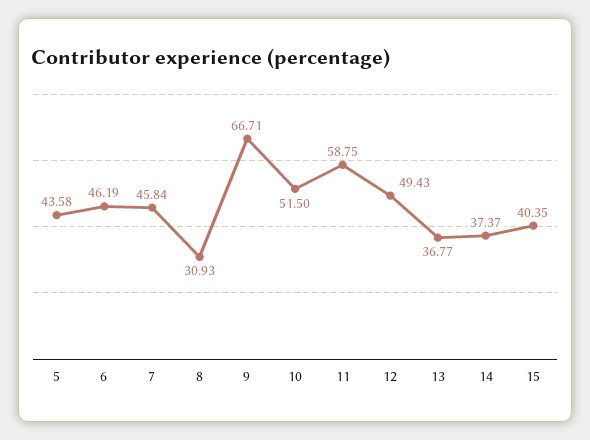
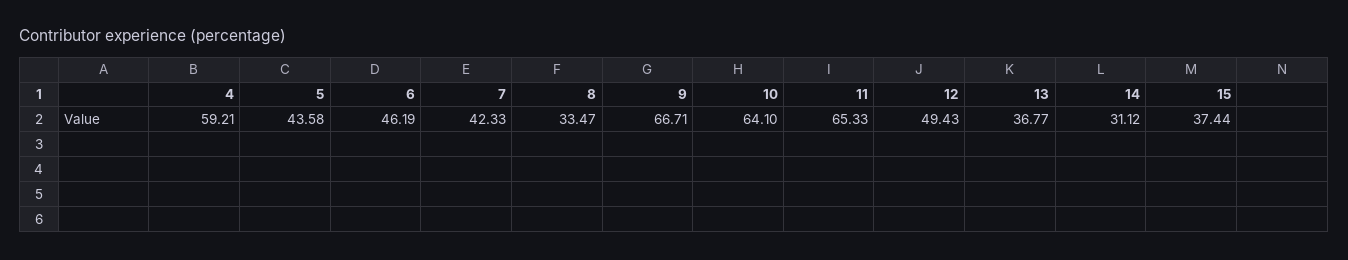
7: 45.84 -> 42.33
8: 30.93 -> 33.47
10: 51.5 -> 64.1
11: 58.75 -> 65.33
14: 37.37 -> 31.12
15: 40.35 -> 37.44
4: none -> 59.21

